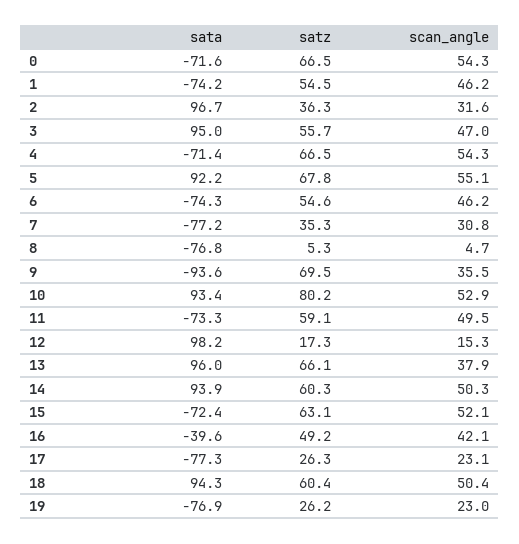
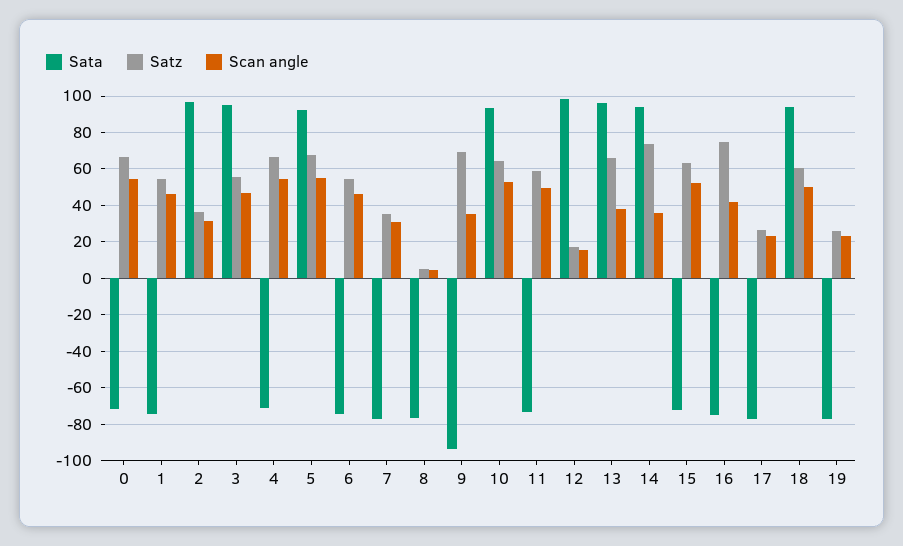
satz, 10: 80.2 -> 65
satz, 14: 60.3 -> 75
scan_angle, 14: 50.3 -> 35
sata, 16: -39.6 -> -75
satz, 16: 49.2 -> 75

